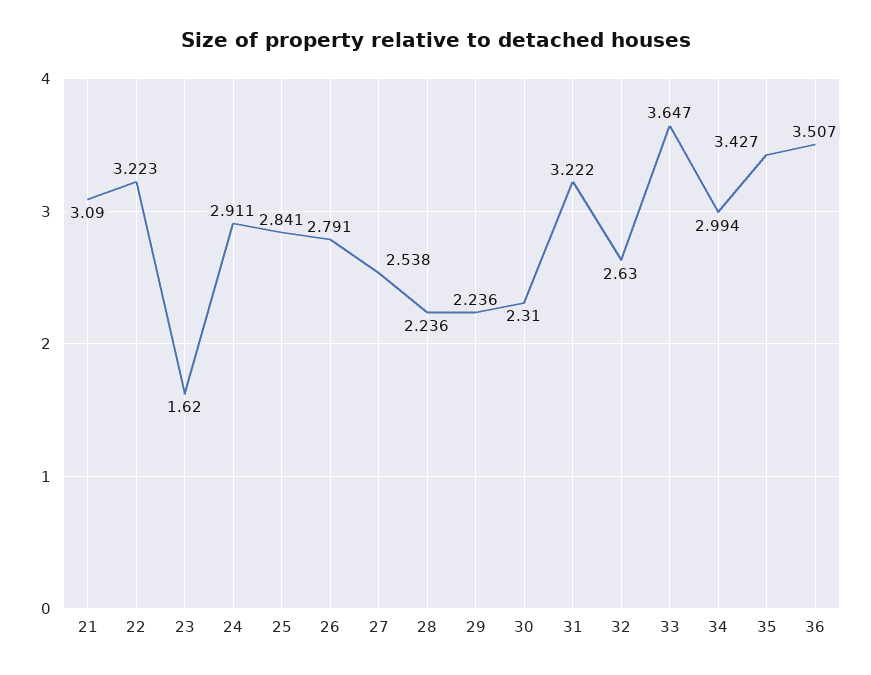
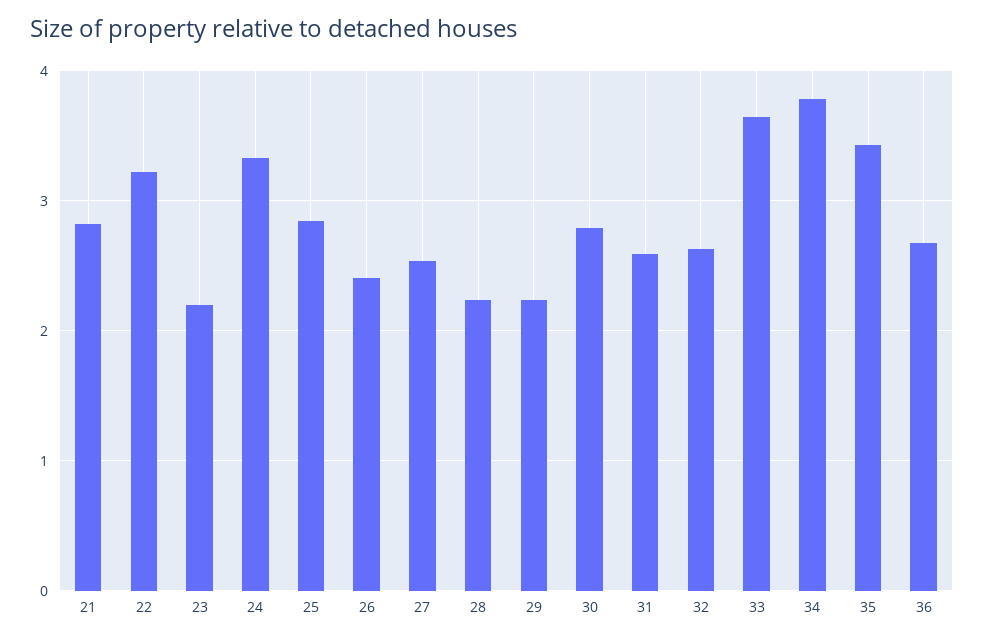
21: 3.09 -> 2.8
23: 1.62 -> 2.2
24: 2.911 -> 3.3
26: 2.791 -> 2.4
30: 2.31 -> 2.8
31: 3.222 -> 2.6
34: 2.994 -> 3.8
36: 3.507 -> 2.7

